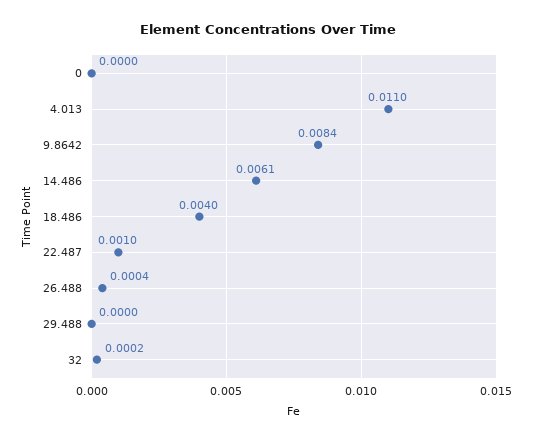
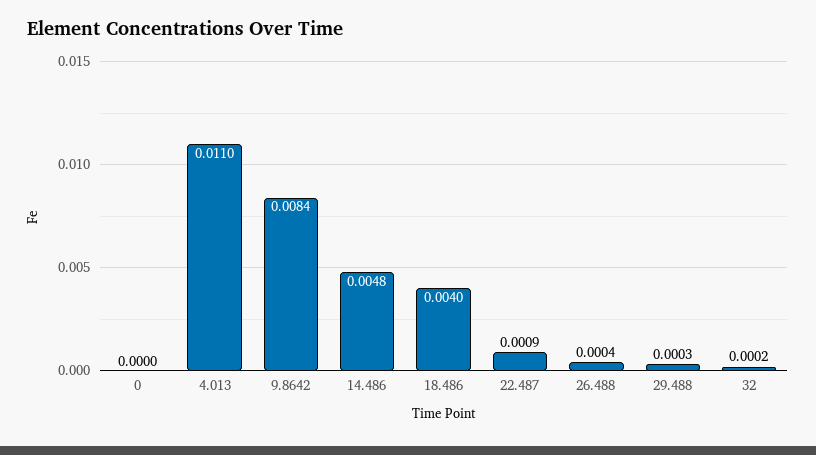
14.486: 0.0061 -> 0.0048
22.487: 0.001 -> 0.0009
29.488: 0 -> 0.0003

